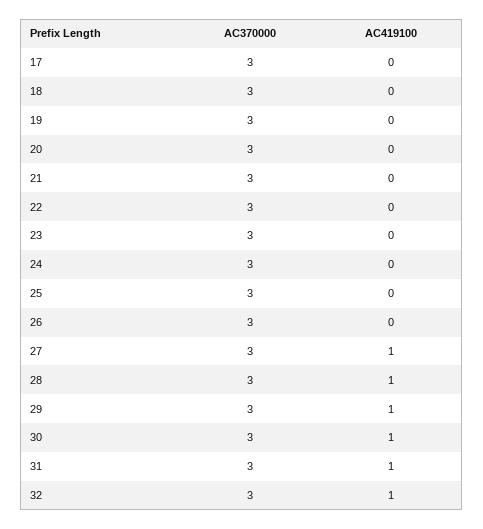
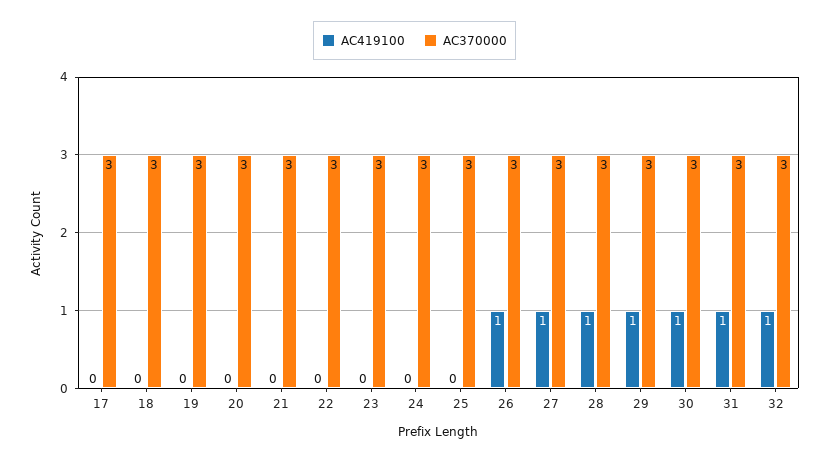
AC419100, 26: 0 -> 1

